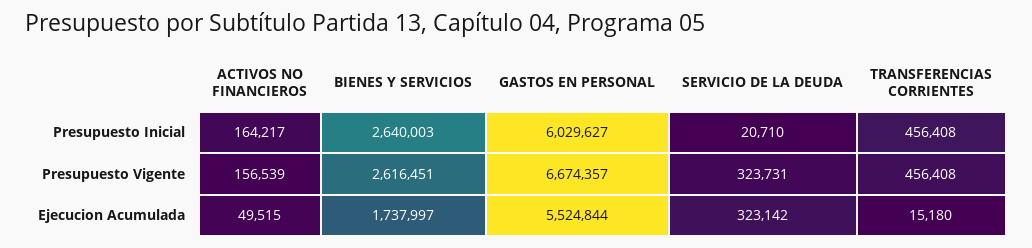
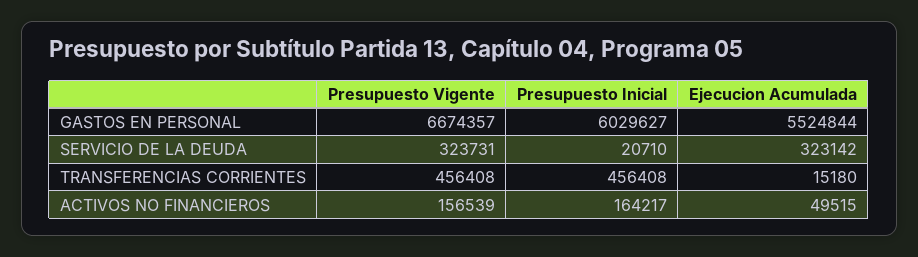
BIENES Y SERVICIOS, Presupuesto Inicial: 2640003 -> none
BIENES Y SERVICIOS, Presupuesto Vigente: 2616451 -> none
BIENES Y SERVICIOS, Ejecucion Acumulada: 1737997 -> none

